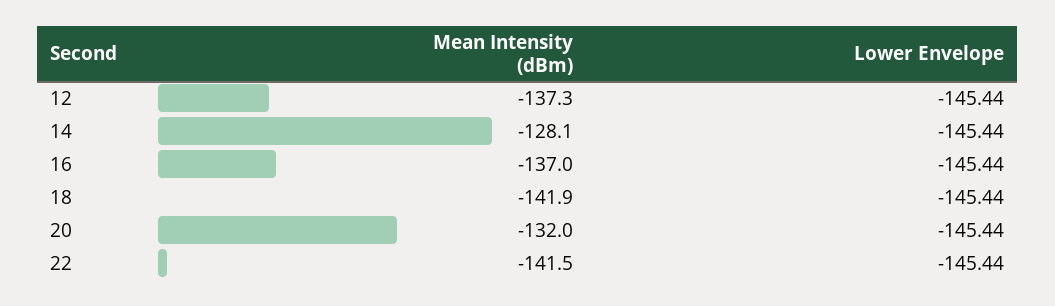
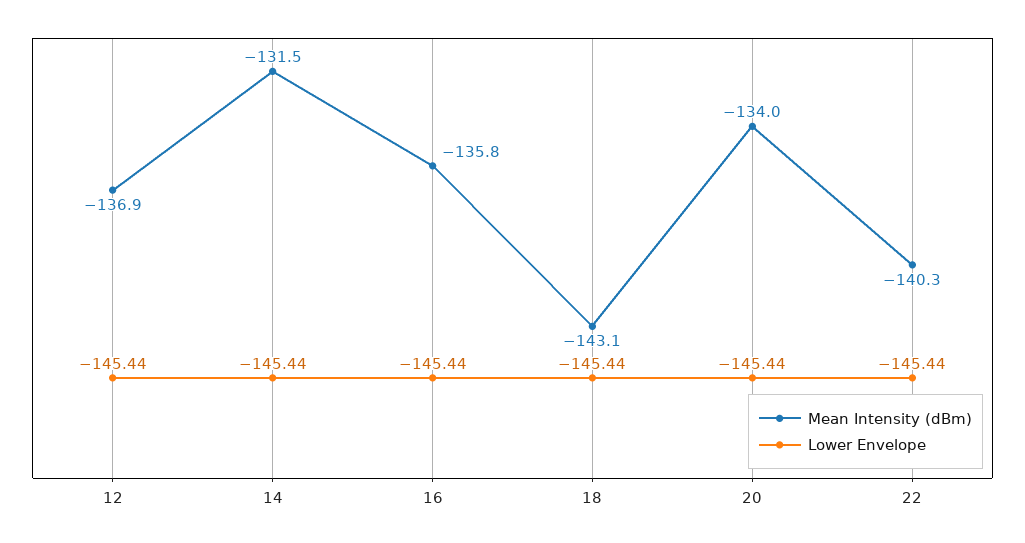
Mean Intensity (dBm), 12: -137.3 -> -136.9
Mean Intensity (dBm), 14: -128.1 -> -131.5
Mean Intensity (dBm), 16: -137 -> -135.8
Mean Intensity (dBm), 18: -141.9 -> -143.1
Mean Intensity (dBm), 20: -132 -> -134
Mean Intensity (dBm), 22: -141.5 -> -140.3

